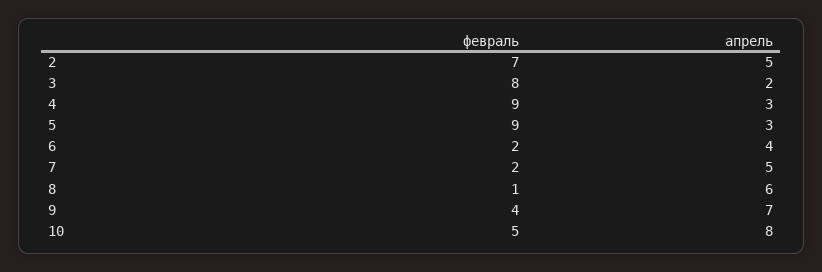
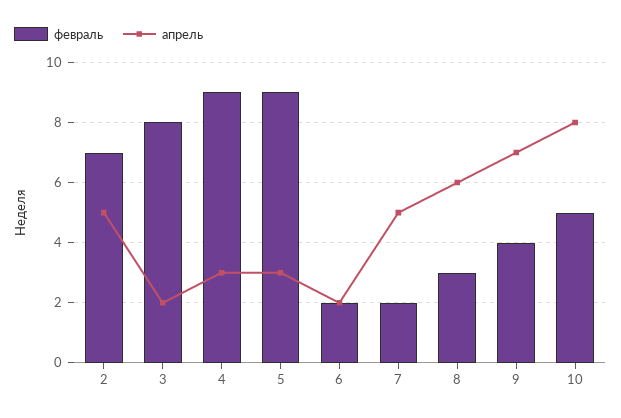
апрель, 6: 4 -> 2
февраль, 8: 1 -> 3

